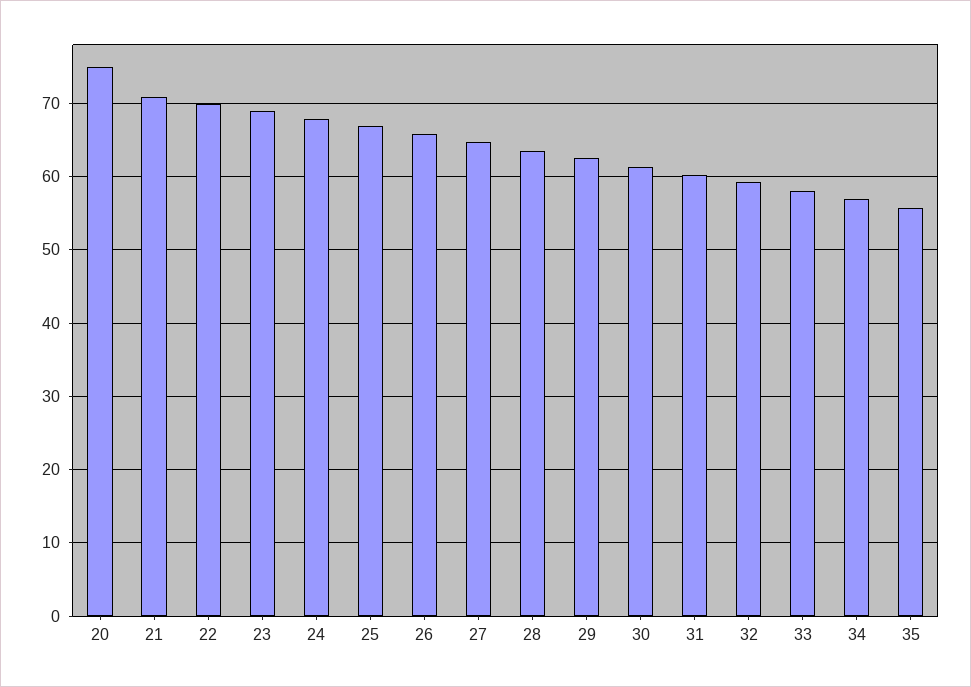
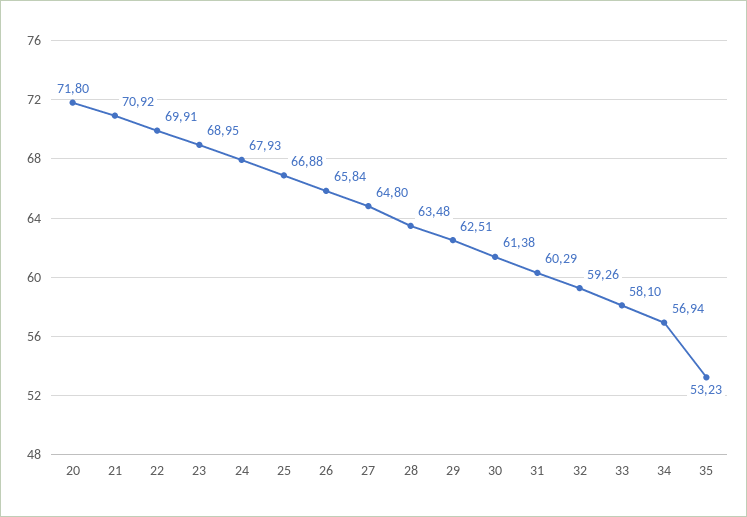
20: 75 -> 71.8
35: 56 -> 53.23

